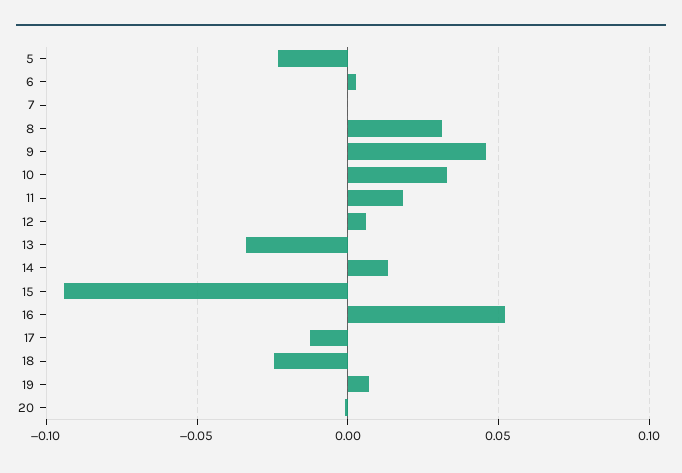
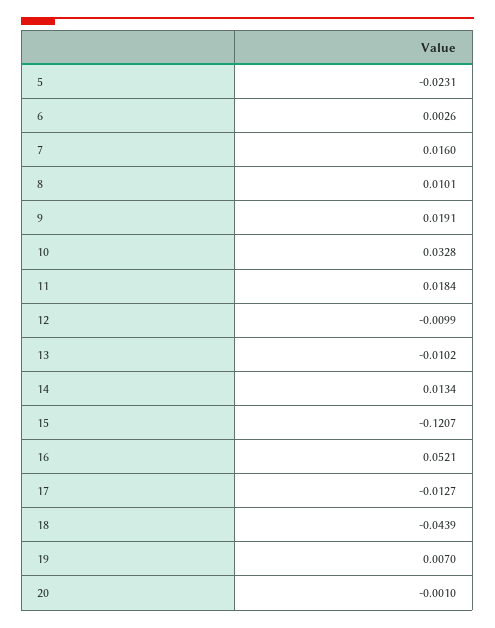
7: 0 -> 0.016
8: 0.03 -> 0.0101
9: 0.045 -> 0.0191
12: 0.005 -> -0.0099
13: -0.035 -> -0.0102
15: -0.095 -> -0.1207
18: -0.025 -> -0.0439

